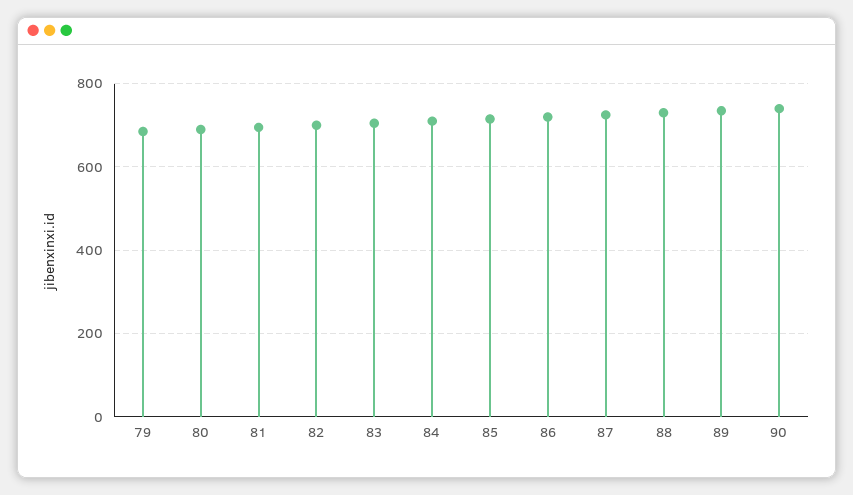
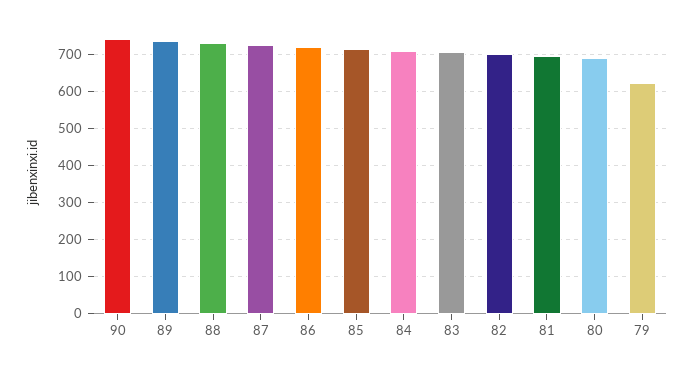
79: 680 -> 620

